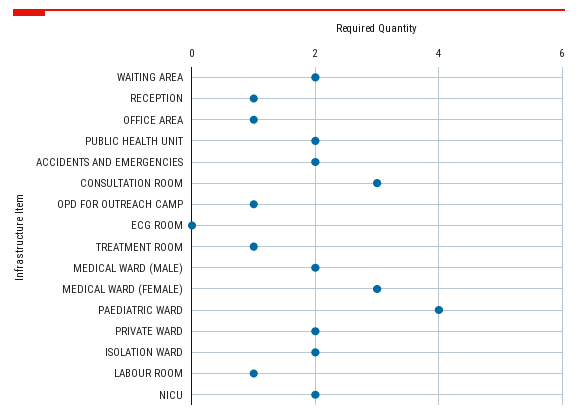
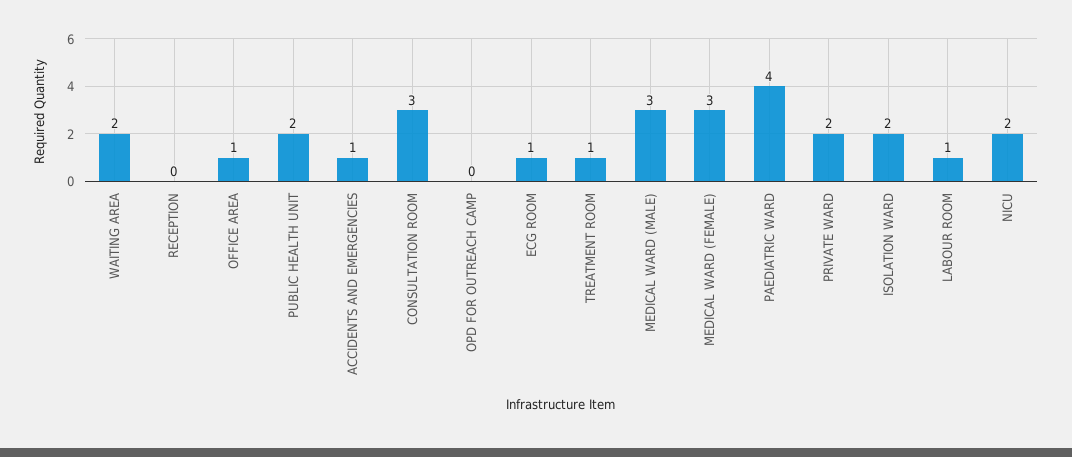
RECEPTION: 1 -> 0
ACCIDENTS AND EMERGENCIES: 2 -> 1
OPD FOR OUTREACH CAMP: 1 -> 0
ECG ROOM: 0 -> 1
MEDICAL WARD (MALE): 2 -> 3

